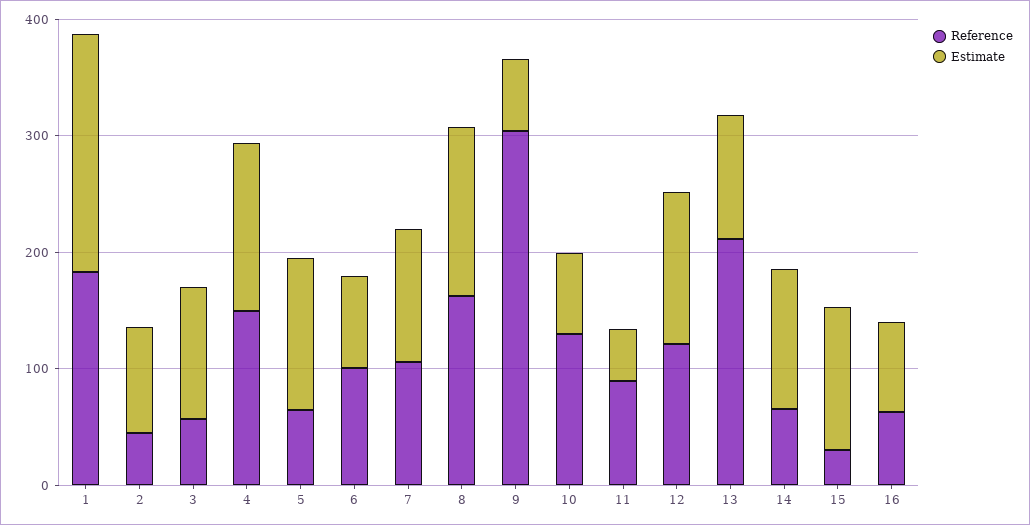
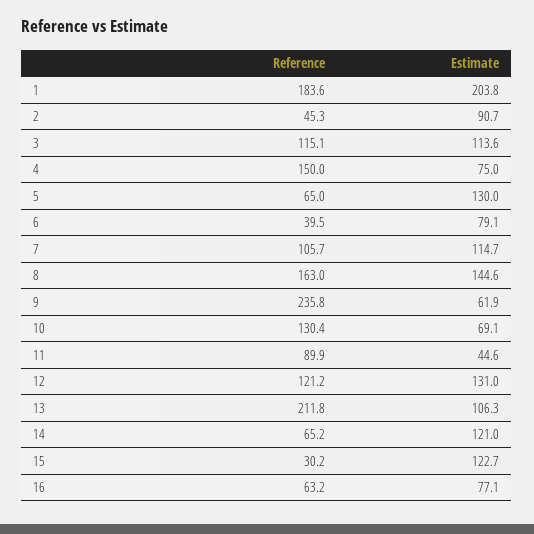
Reference, 3: 60 -> 115.1
Estimate, 4: 140 -> 75
Reference, 6: 100 -> 39.5
Reference, 9: 300 -> 235.8

